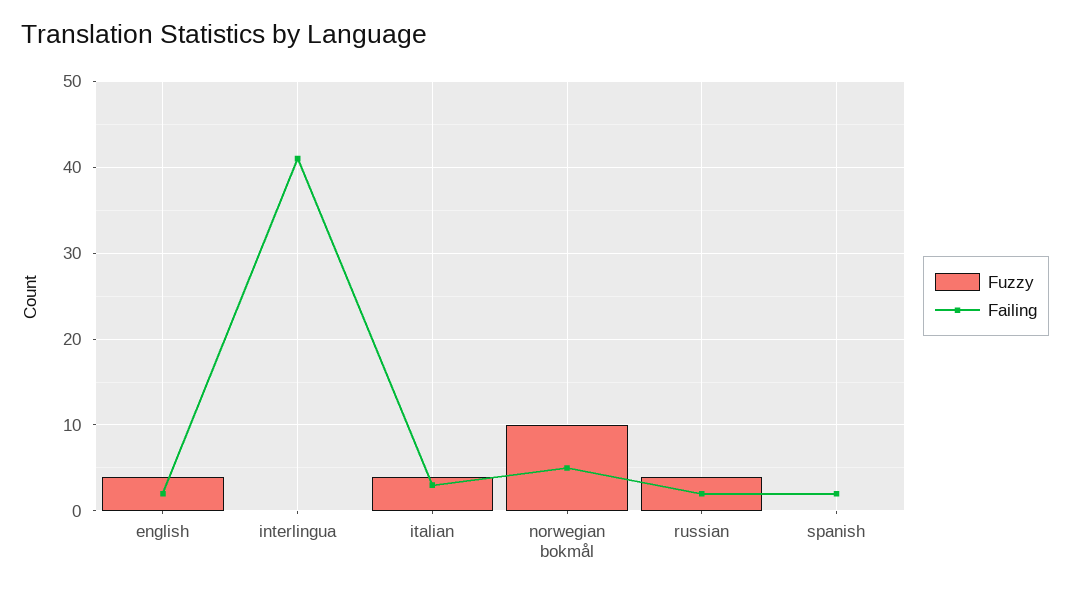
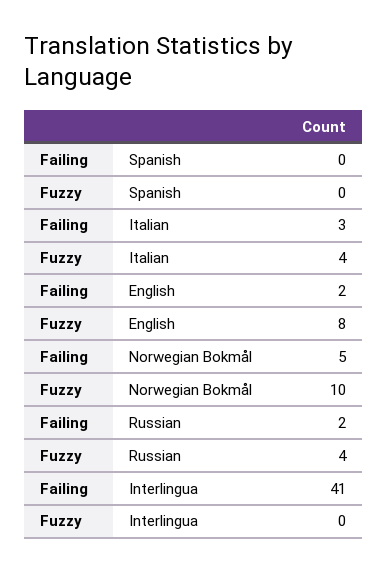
Fuzzy, english: 4 -> 8
Failing, spanish: 2 -> 0

